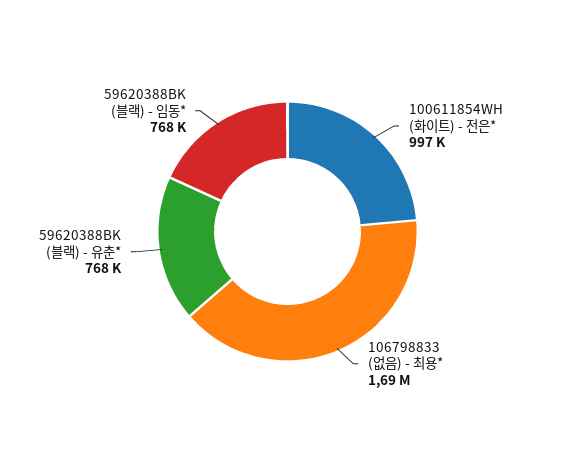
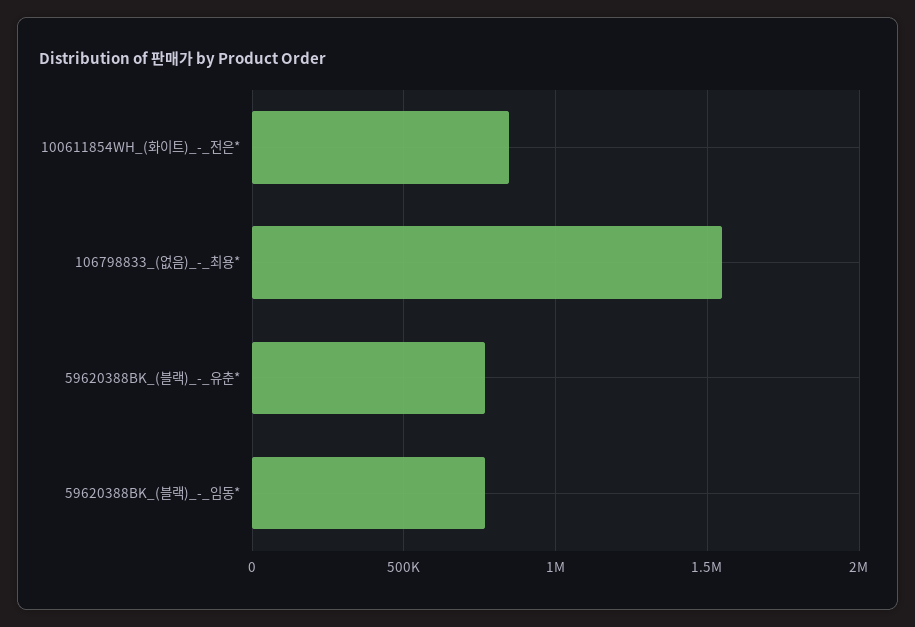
100611854WH (화이트) - 전은*: 997000 -> 850000
106798833 (없음) - 최용*: 1690000 -> 1550000

